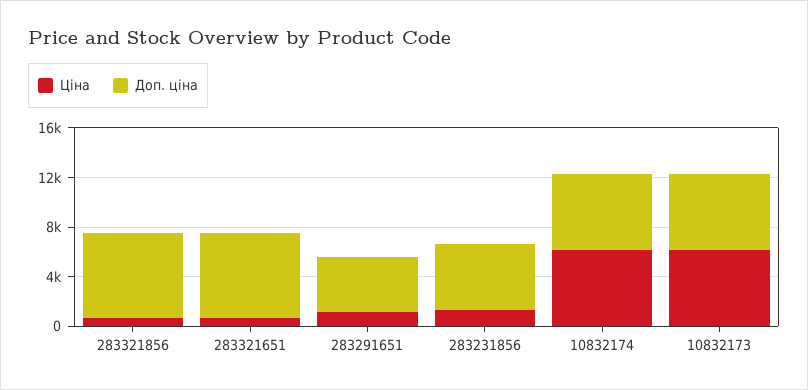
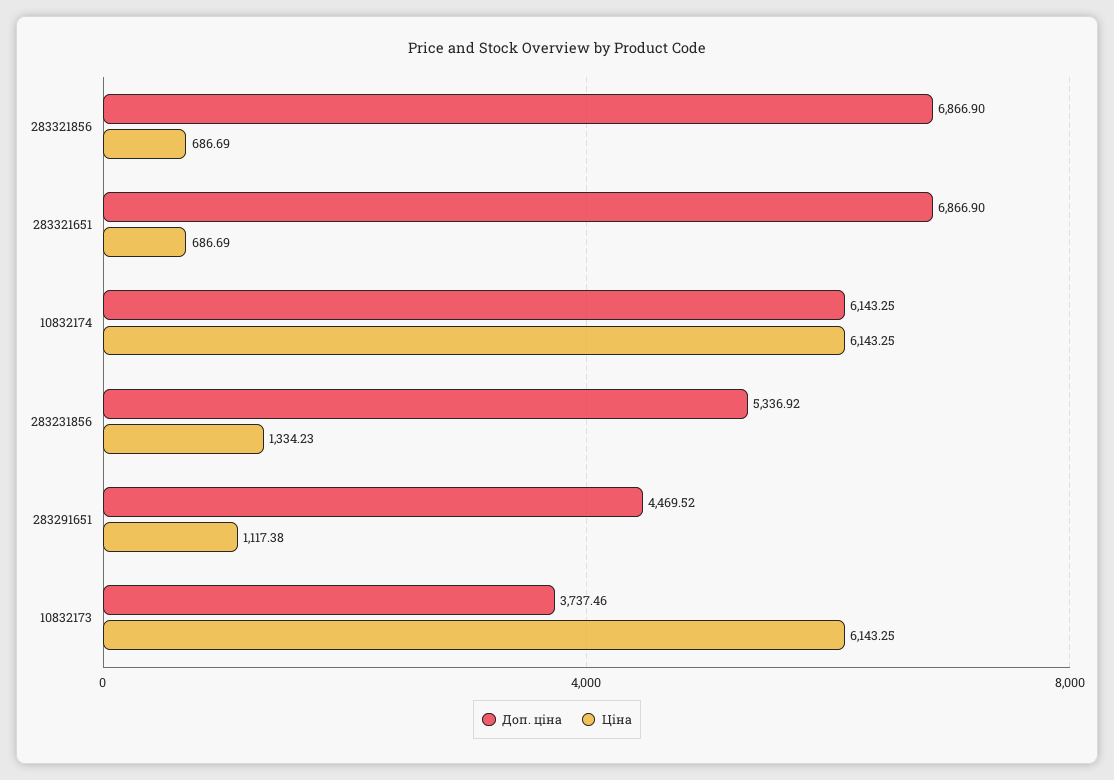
Доп. ціна, 10832173: 6000 -> 3737.46

